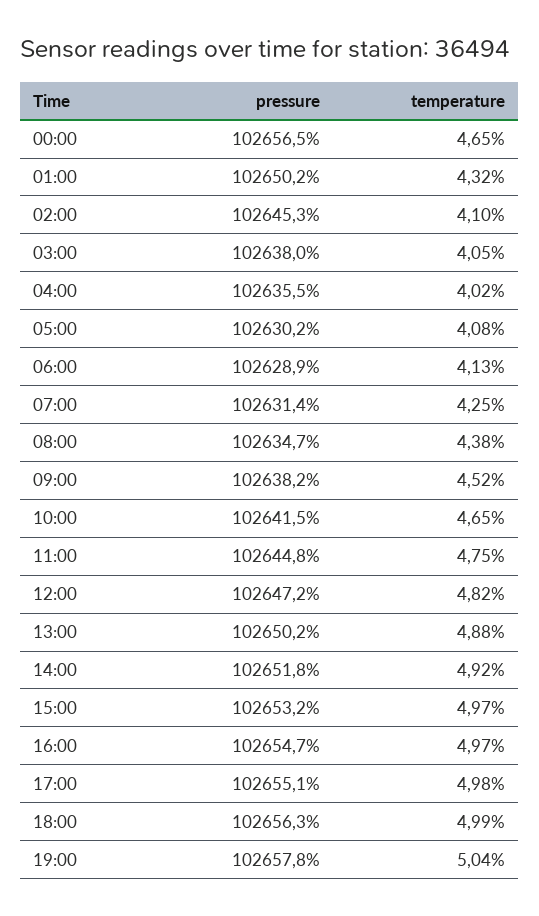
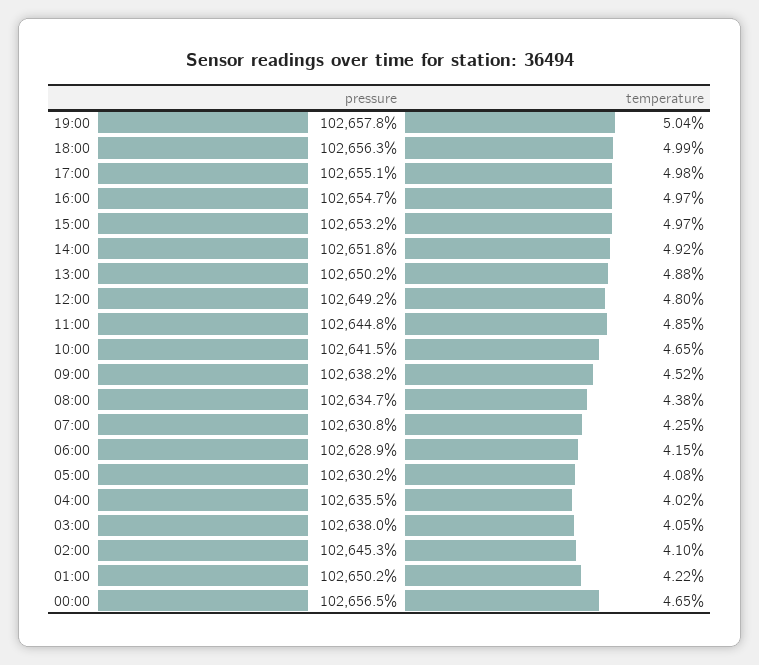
temperature, 01:00: 4.32 -> 4.22
temperature, 06:00: 4.13 -> 4.15
pressure, 07:00: 102631.4 -> 102630.8
temperature, 11:00: 4.75 -> 4.85
pressure, 12:00: 102647.2 -> 102649.2
temperature, 12:00: 4.82 -> 4.8

